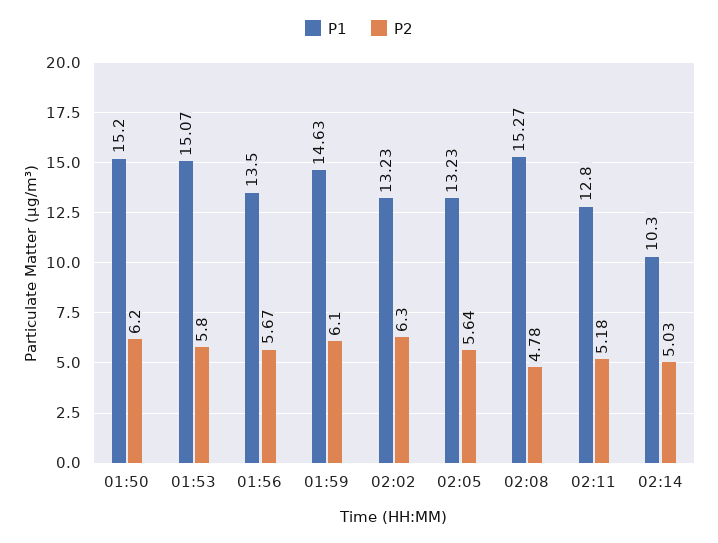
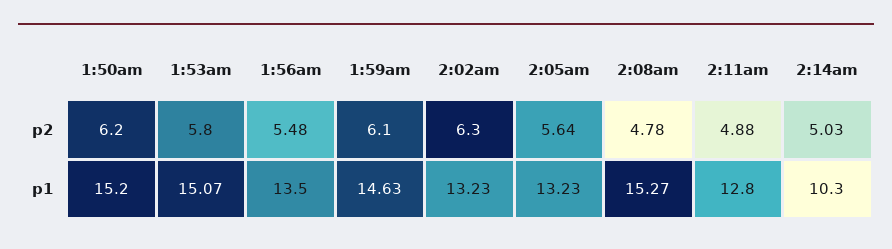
P2, 01:56: 5.67 -> 5.48
P2, 02:11: 5.18 -> 4.88

